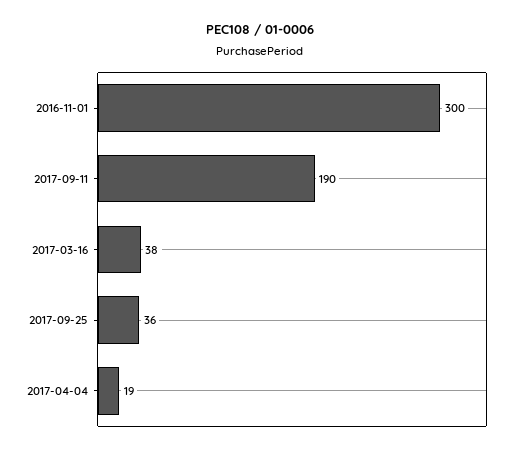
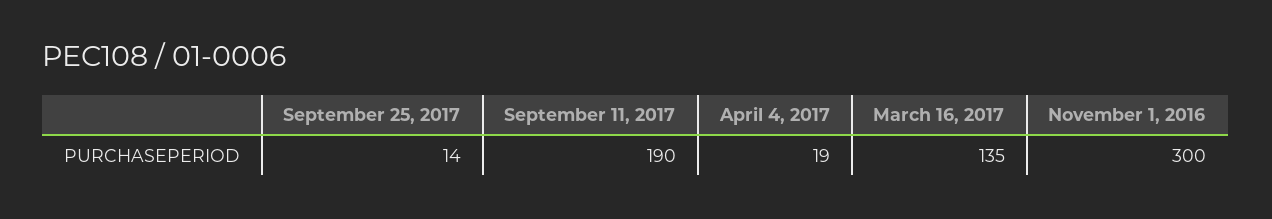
2017-03-16: 38 -> 135
2017-09-25: 36 -> 14

